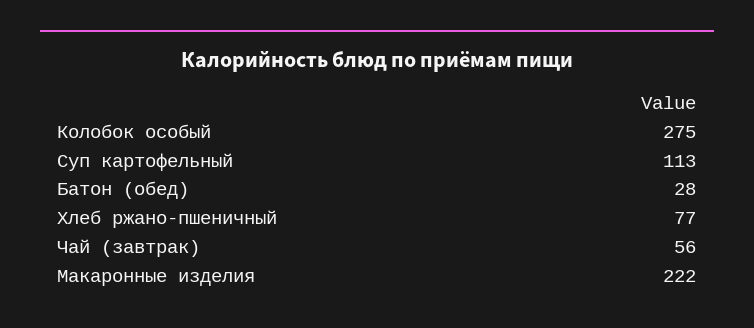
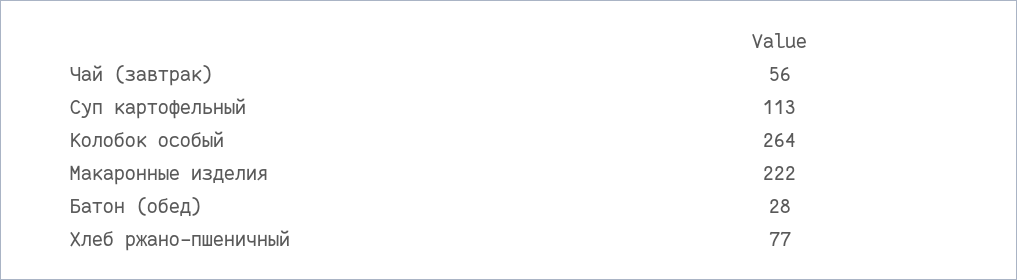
Колобок особый: 275 -> 264

